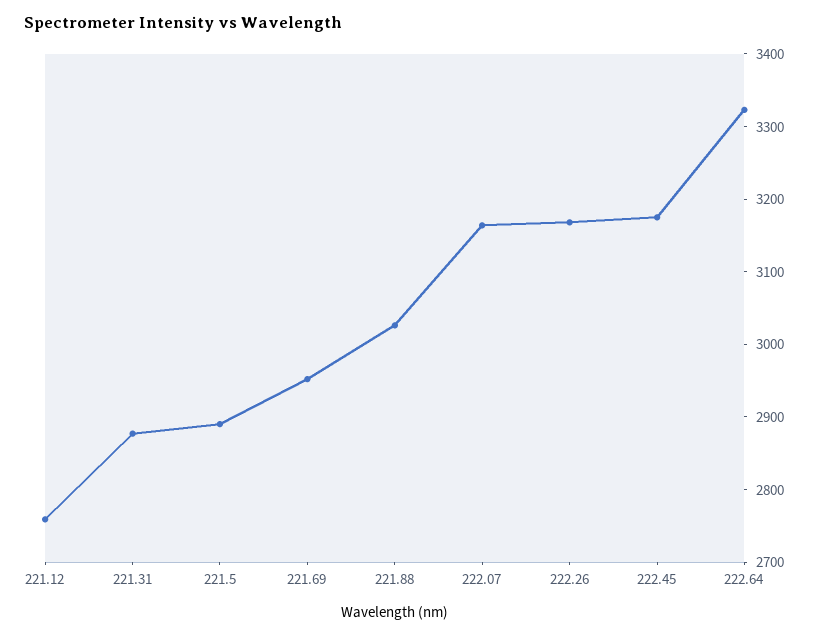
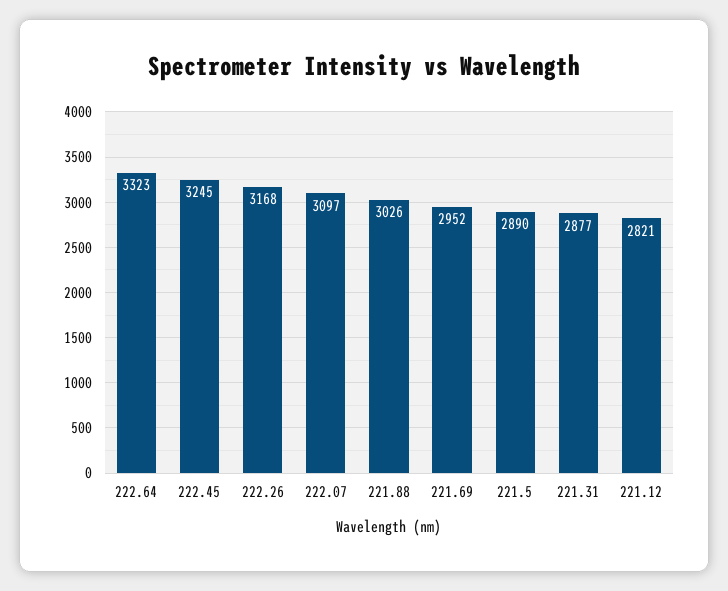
221.12: 2760 -> 2821
222.07: 3160 -> 3097
222.45: 3180 -> 3245

